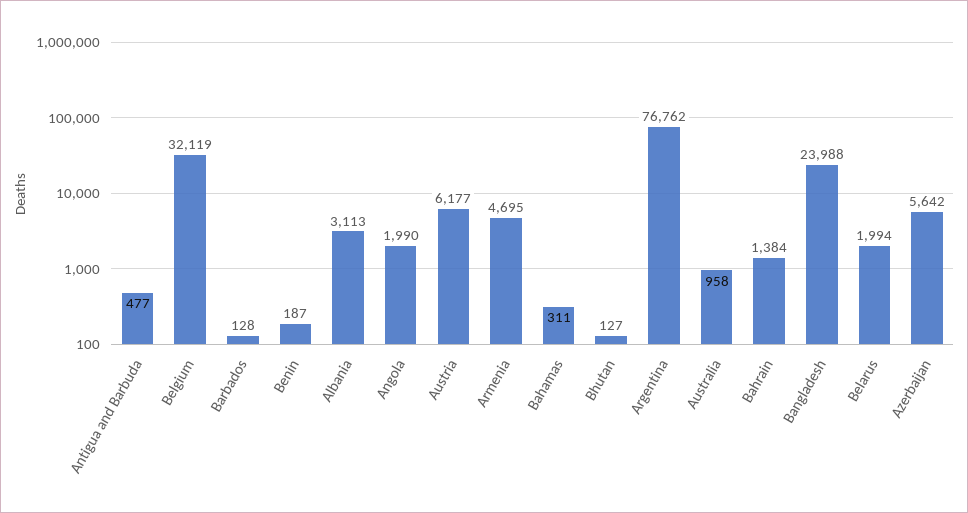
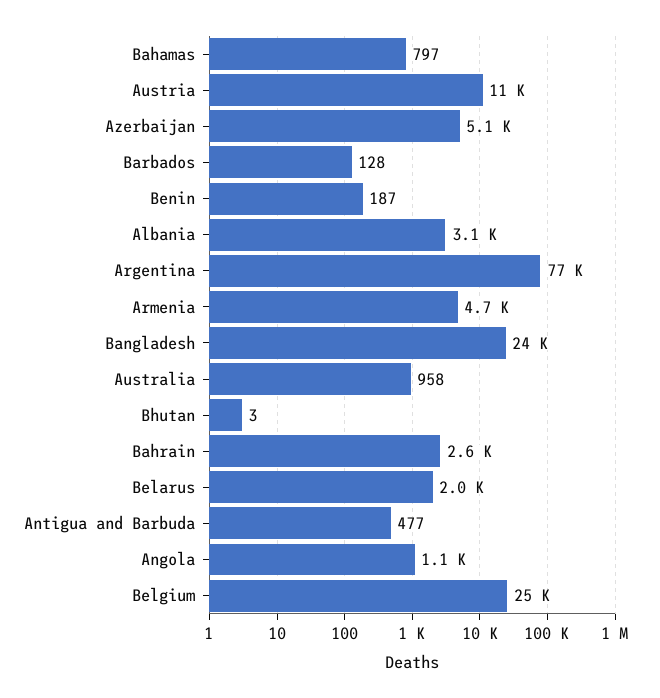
Belgium: 32119 -> 25000
Angola: 1990 -> 1100
Austria: 6177 -> 11000
Bahamas: 311 -> 797
Bhutan: 127 -> 3
Bahrain: 1384 -> 2600
Azerbaijan: 5642 -> 5100

